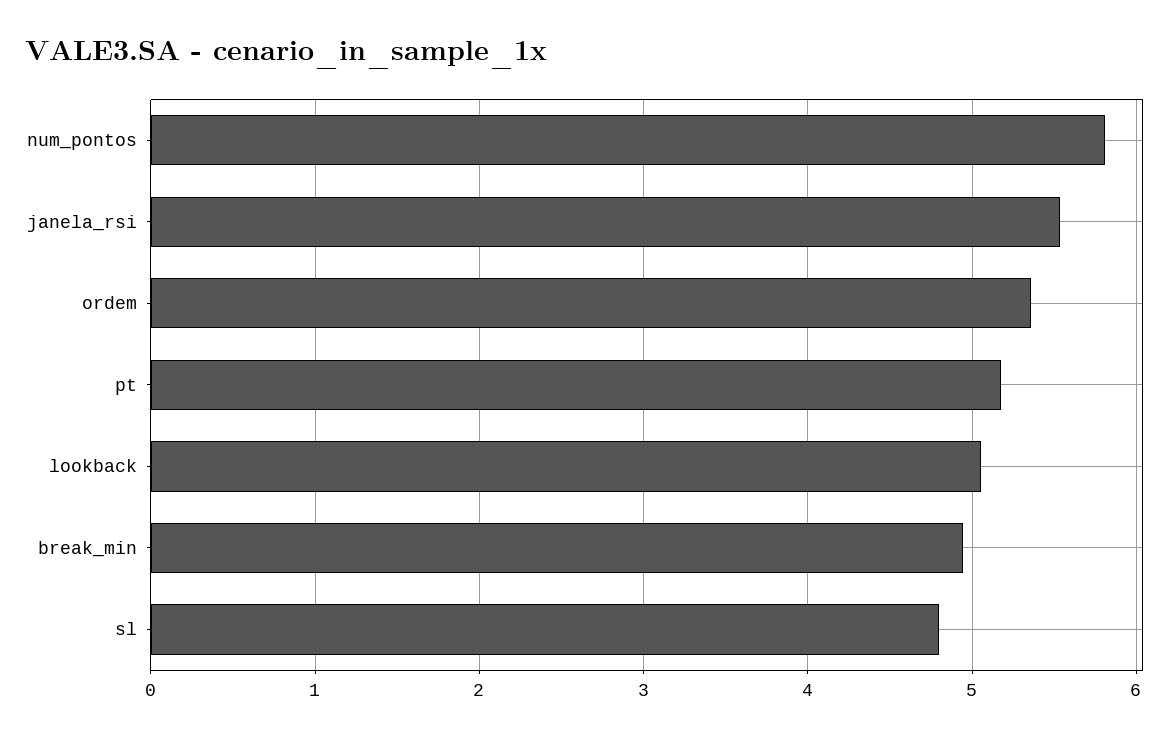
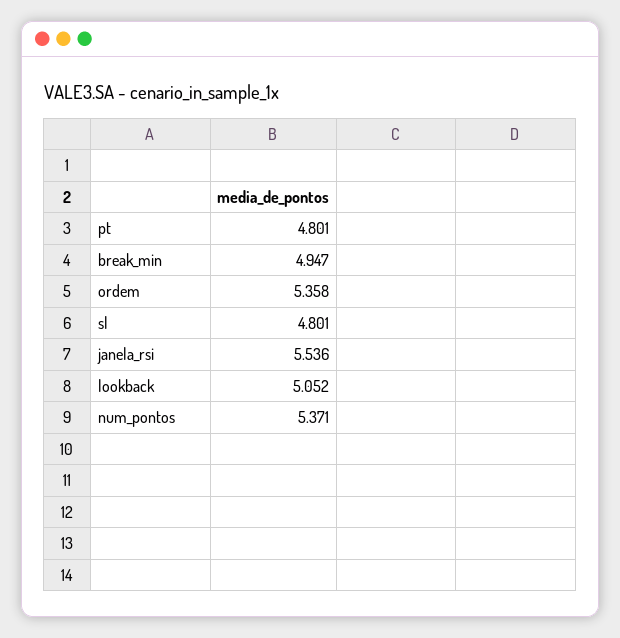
num_pontos: 5.8 -> 5.371
pt: 5.2 -> 4.801

